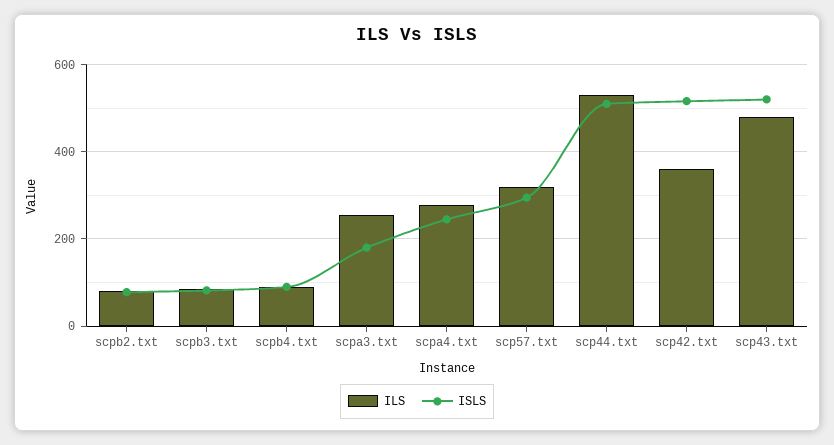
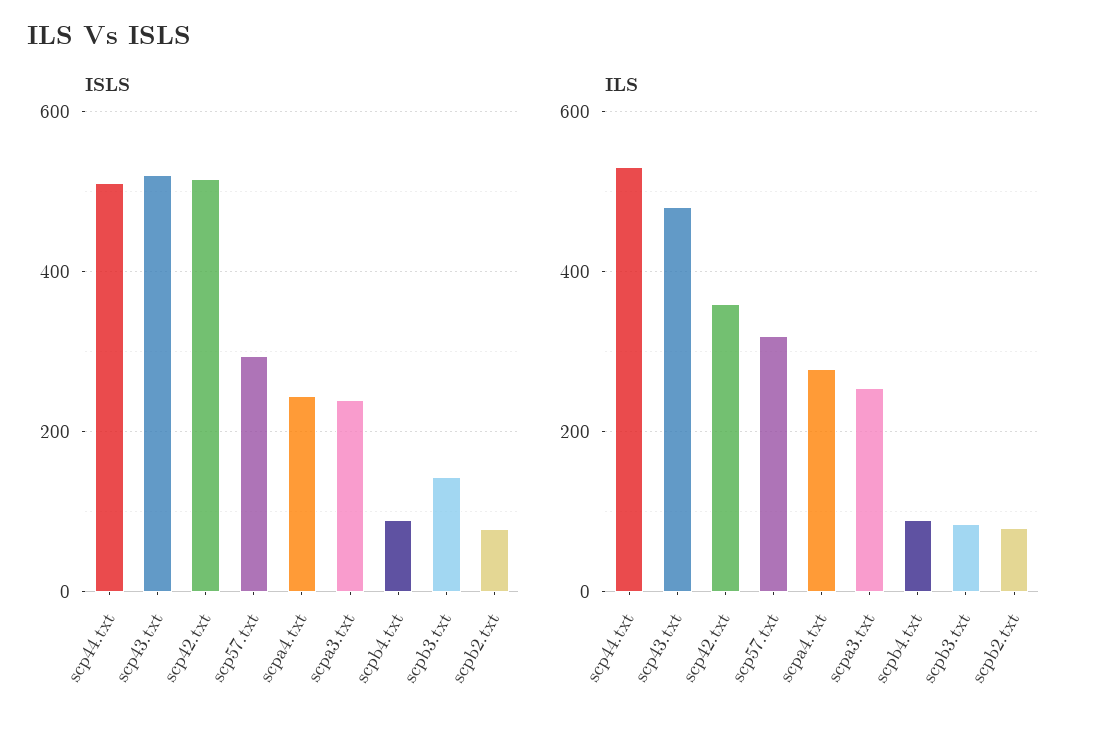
ISLS, scpb3.txt: 80 -> 140
ISLS, scpa3.txt: 180 -> 240

